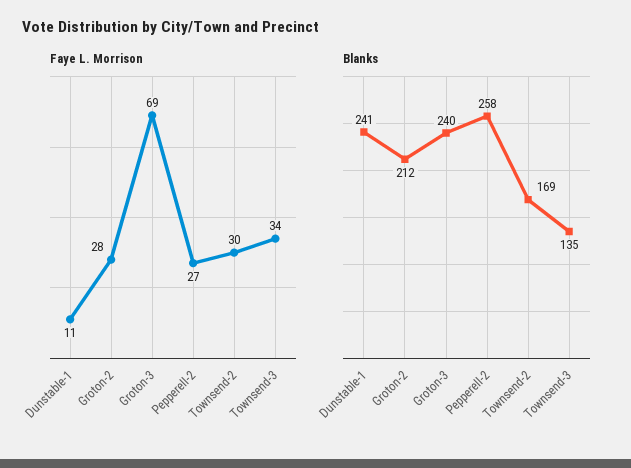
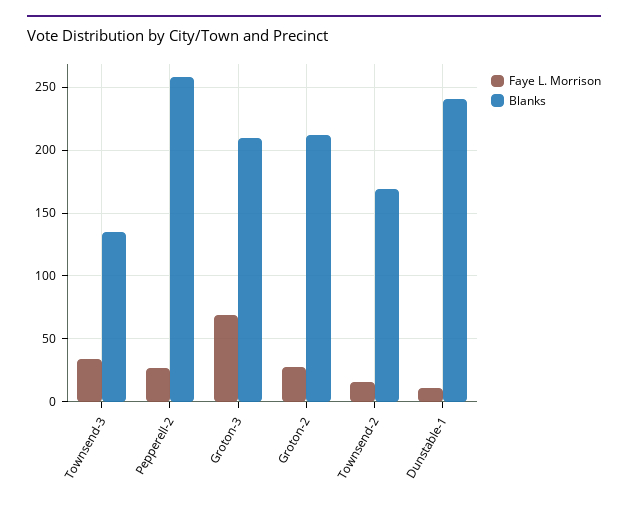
Faye L. Morrison, Townsend-2: 30 -> 15
Blanks, Groton-3: 240 -> 210

